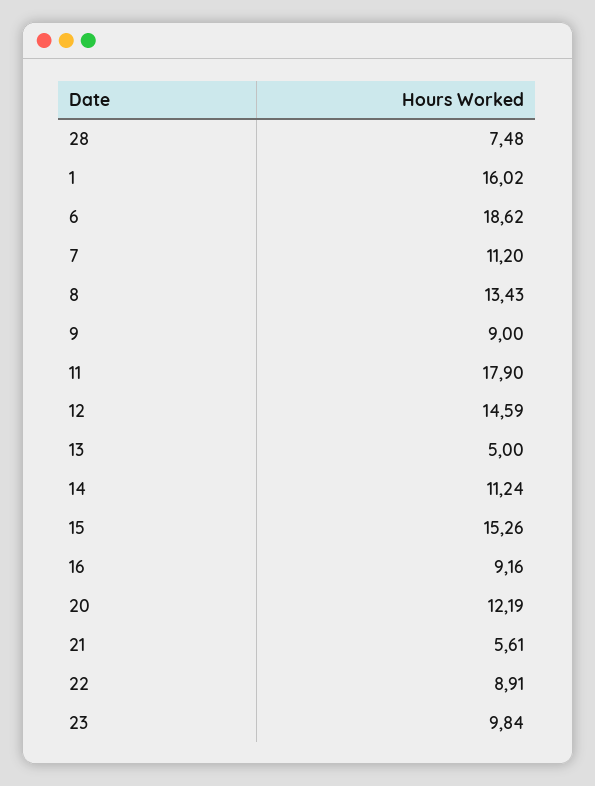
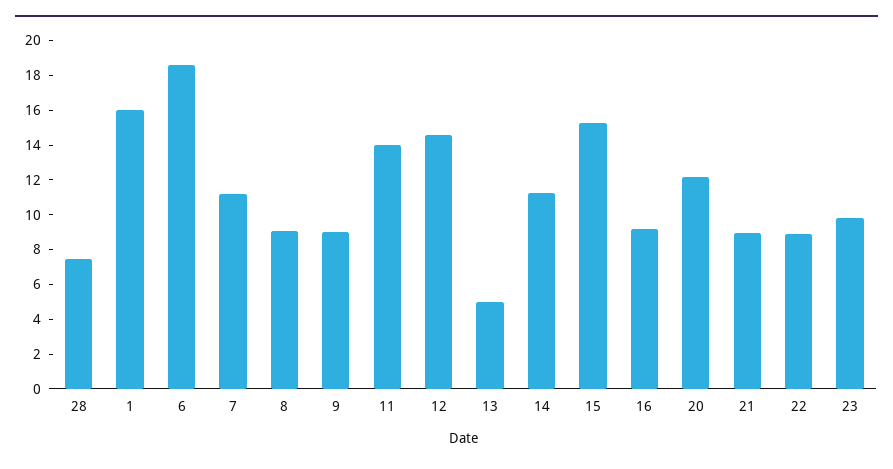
8: 13.43 -> 9
11: 17.9 -> 14
21: 5.61 -> 9

